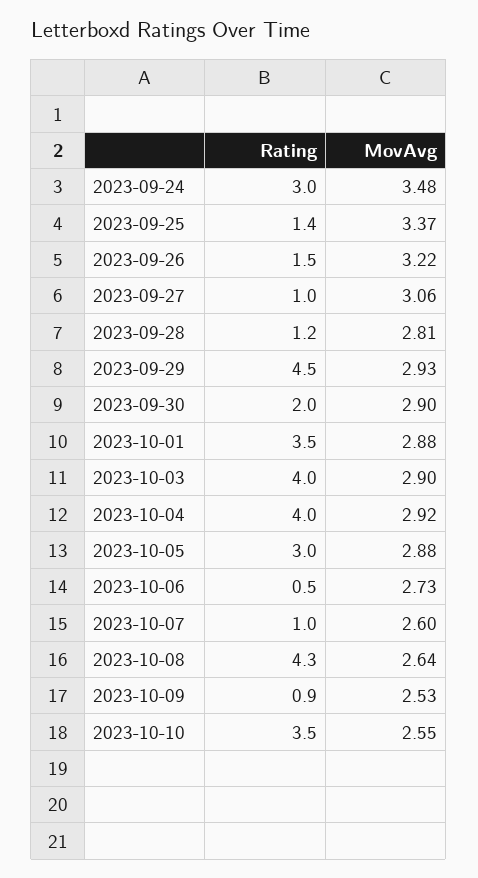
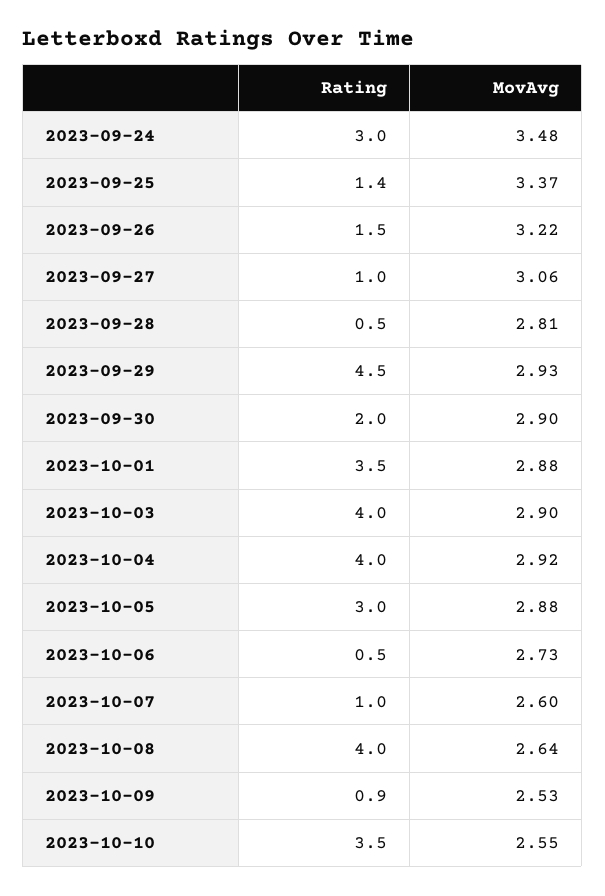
Rating, 2023-09-28: 1.2 -> 0.5
Rating, 2023-10-08: 4.3 -> 4

